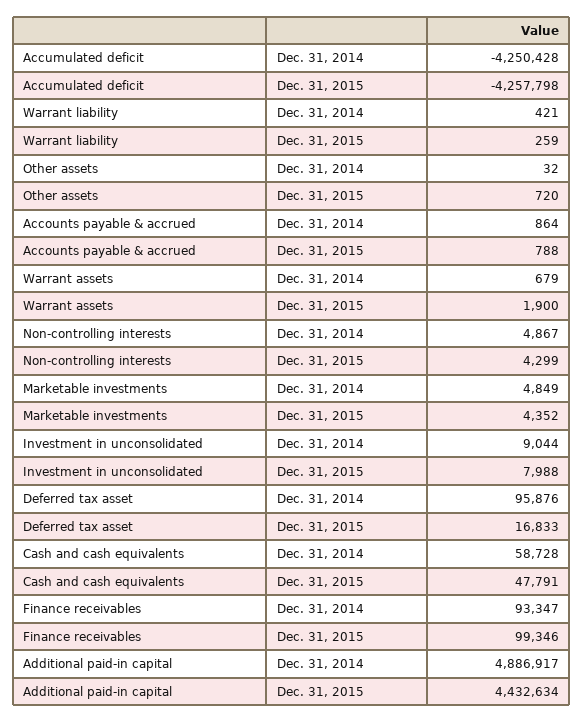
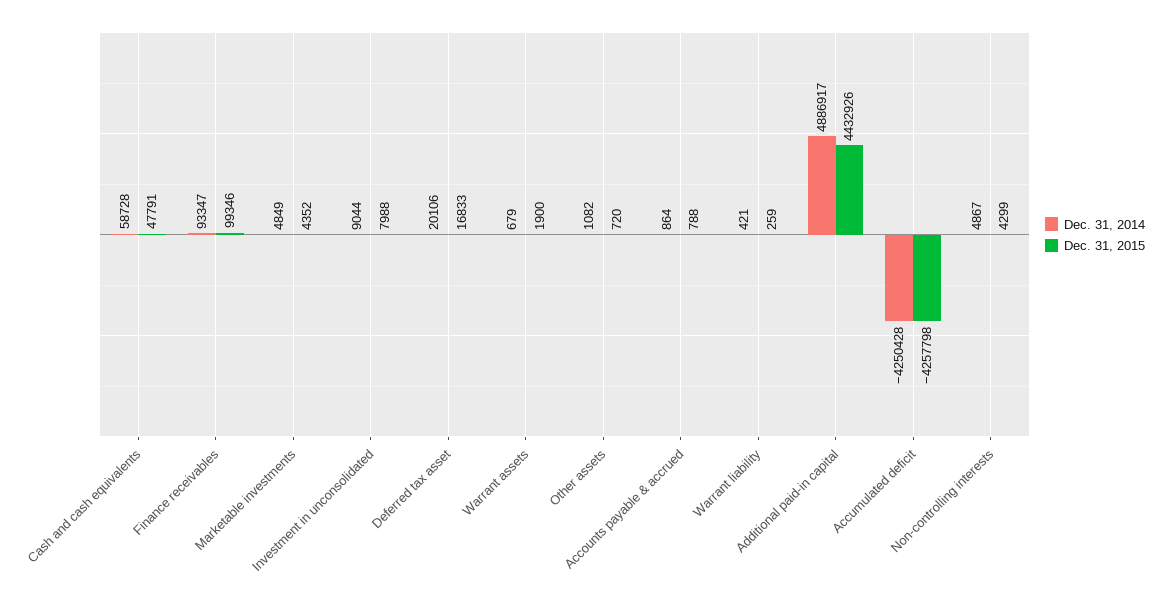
Dec. 31, 2014, Other assets: 32 -> 1082
Dec. 31, 2014, Deferred tax asset: 95876 -> 20106
Dec. 31, 2015, Additional paid-in capital: 4432634 -> 4432926

